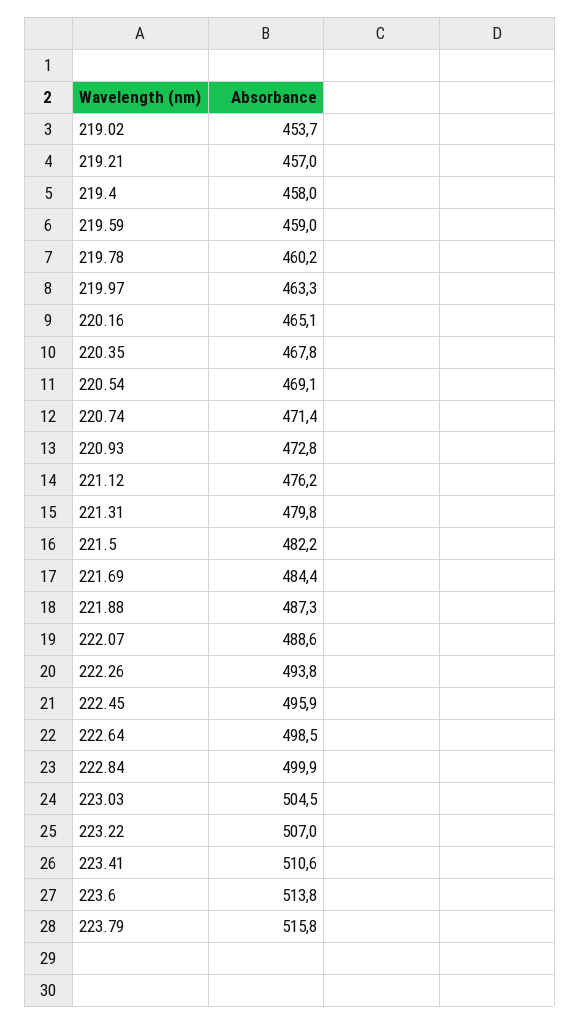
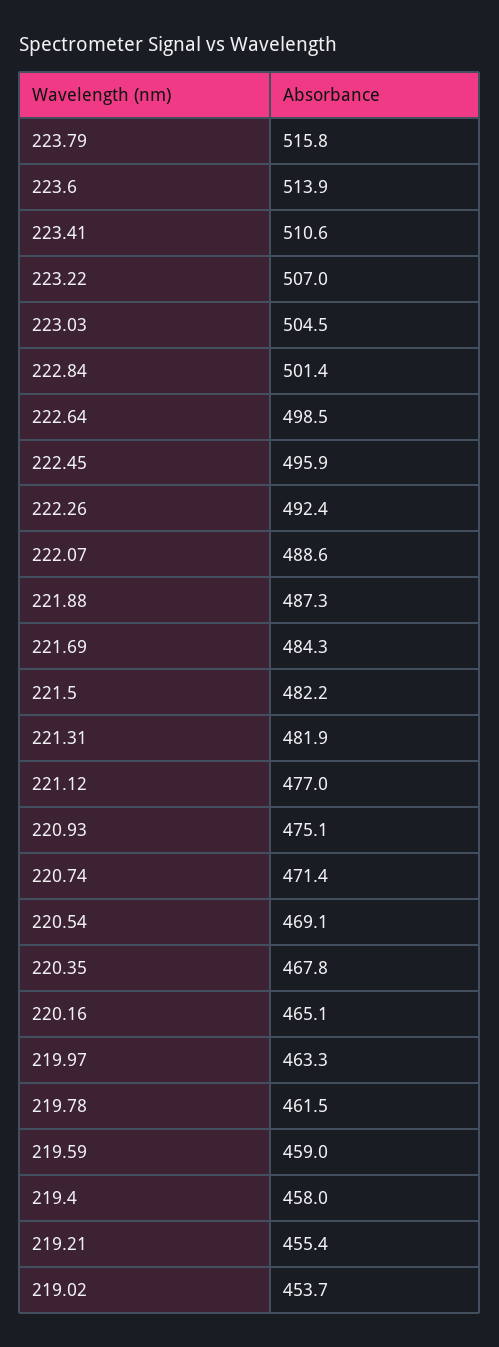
219.21: 457 -> 455.4
219.78: 460.2 -> 461.5
220.93: 472.8 -> 475.1
221.12: 476.2 -> 477
221.31: 479.8 -> 481.9
221.69: 484.4 -> 484.3
222.26: 493.8 -> 492.4
222.84: 499.9 -> 501.4
223.6: 513.8 -> 513.9

